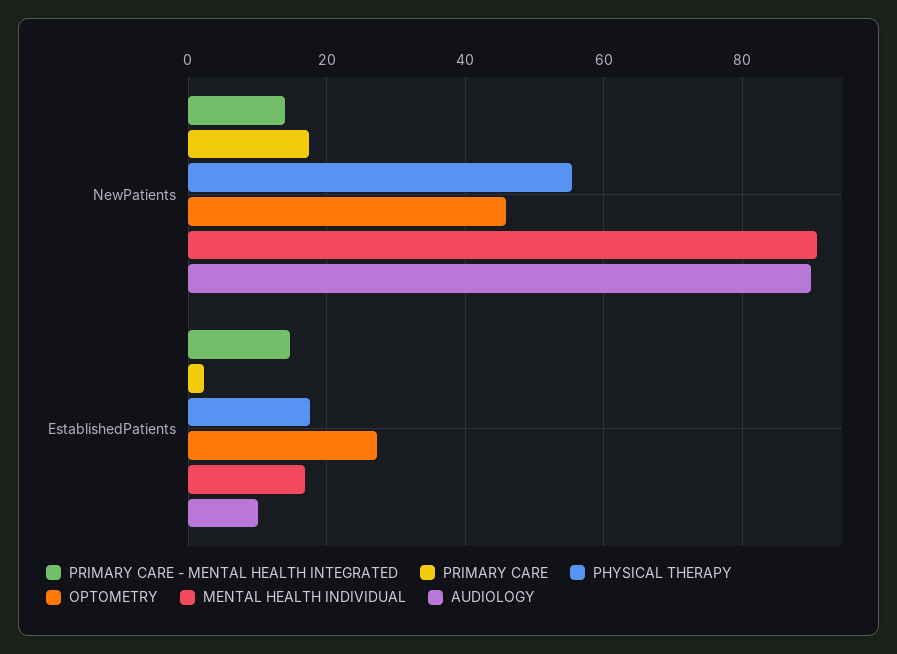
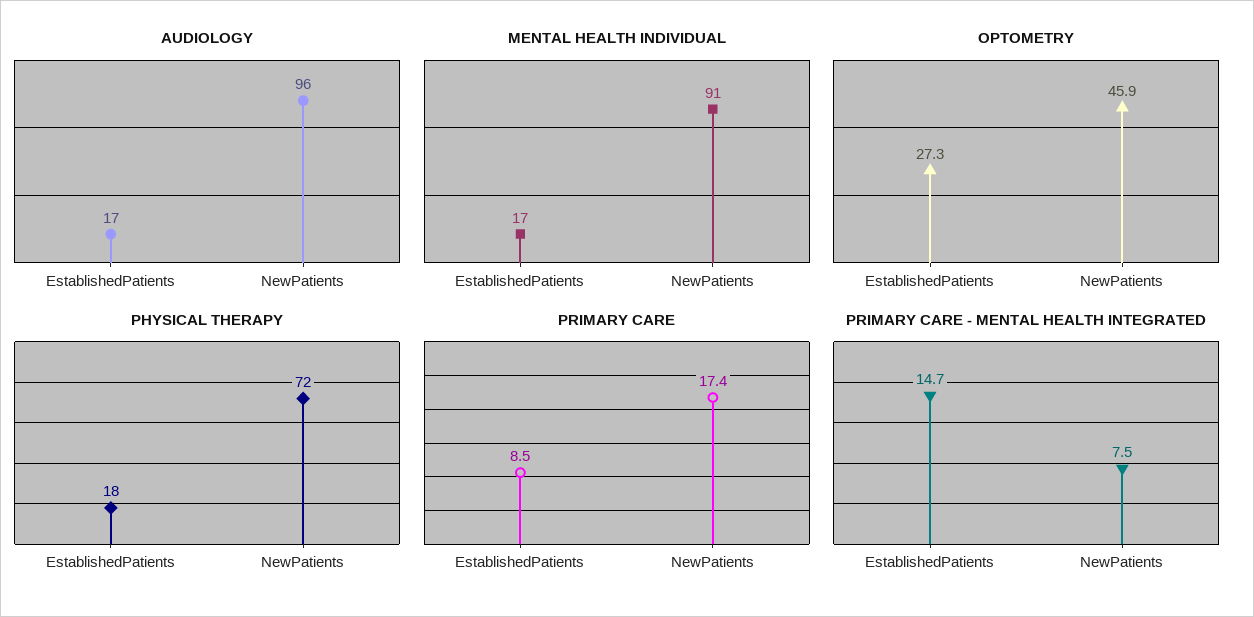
PRIMARY CARE - MENTAL HEALTH INTEGRATED, NewPatients: 14 -> 7.5
PHYSICAL THERAPY, NewPatients: 56 -> 72
AUDIOLOGY, NewPatients: 90 -> 96
PRIMARY CARE, EstablishedPatients: 2 -> 8.5
AUDIOLOGY, EstablishedPatients: 10 -> 17

